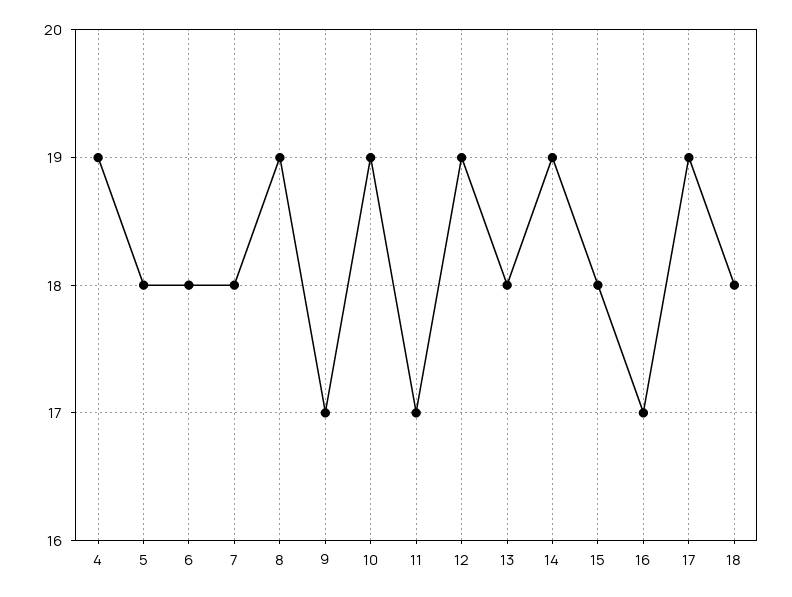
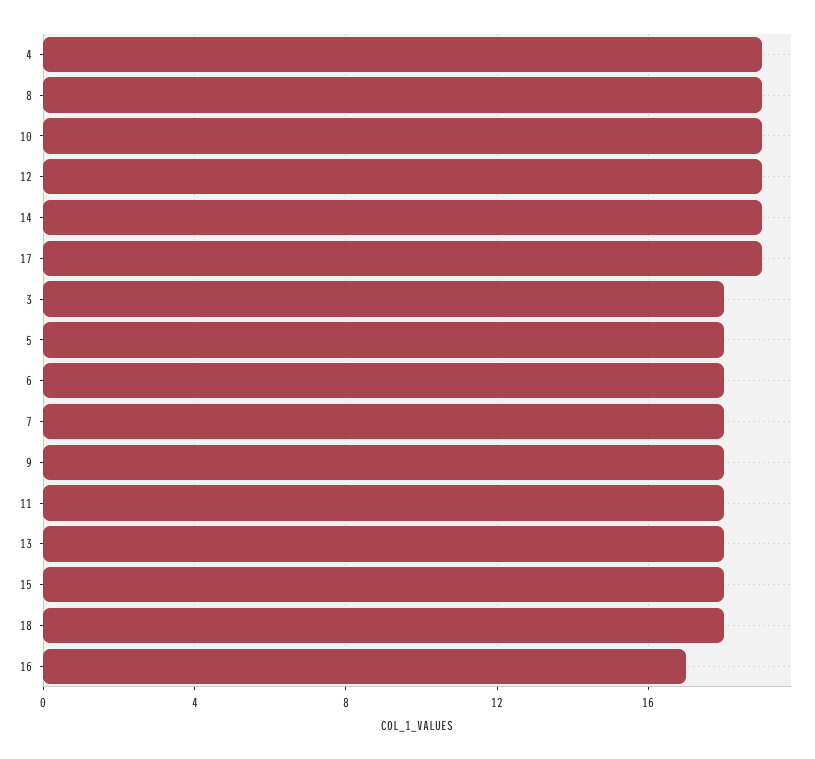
9: 17 -> 18
11: 17 -> 18
3: none -> 18

